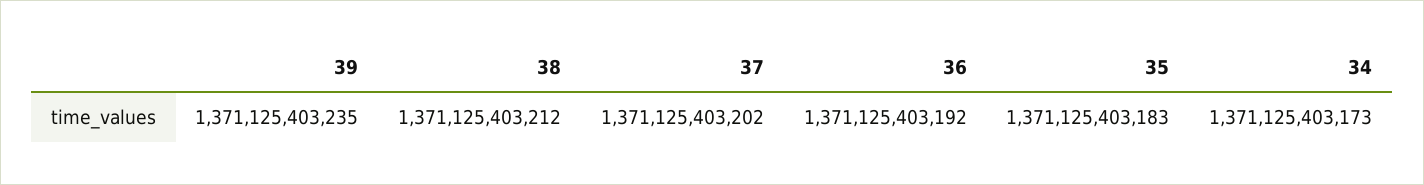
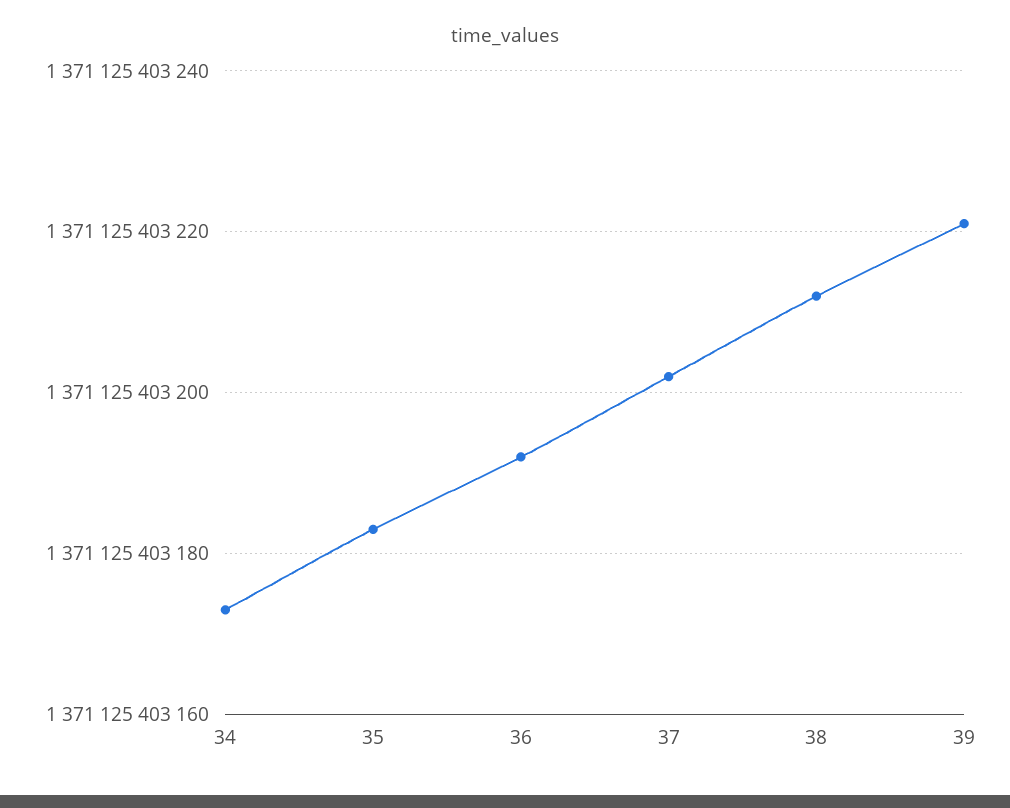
39: 1371125403235 -> 1371125403220

